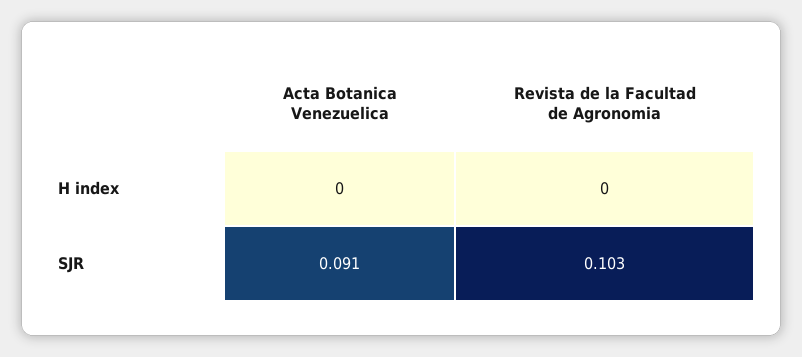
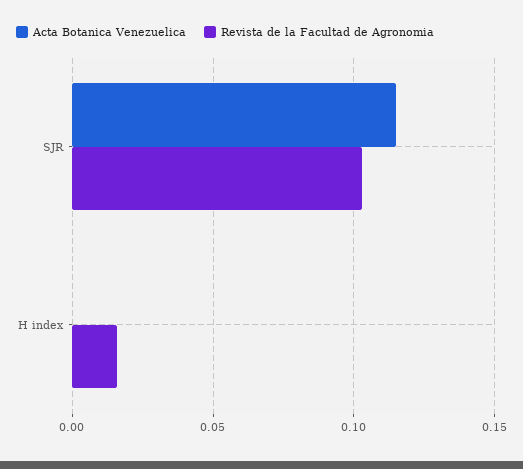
Revista de la Facultad de Agronomia, H index: 0 -> 0.015
Acta Botanica Venezuelica, SJR: 0.091 -> 0.115

